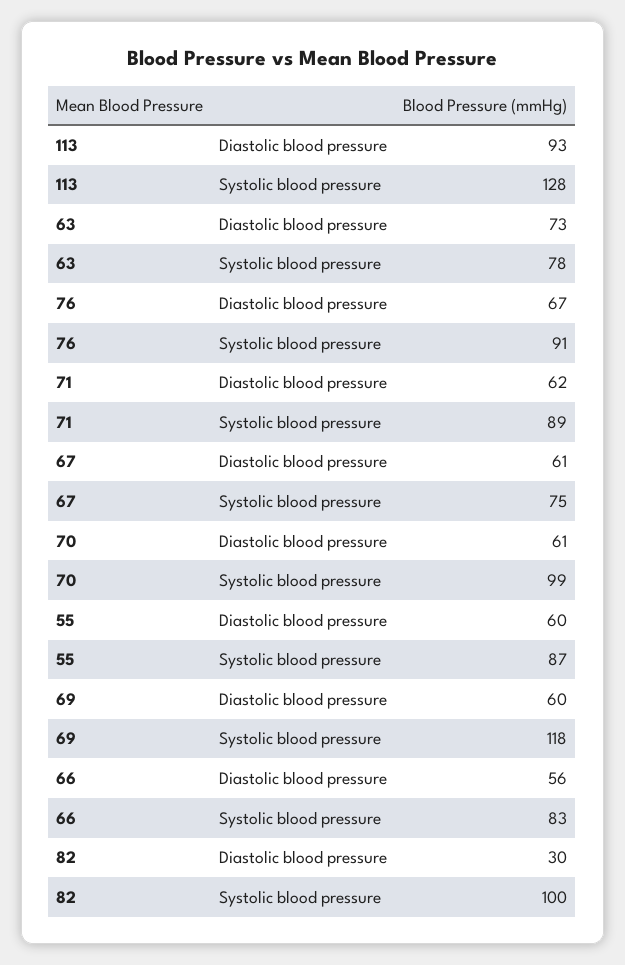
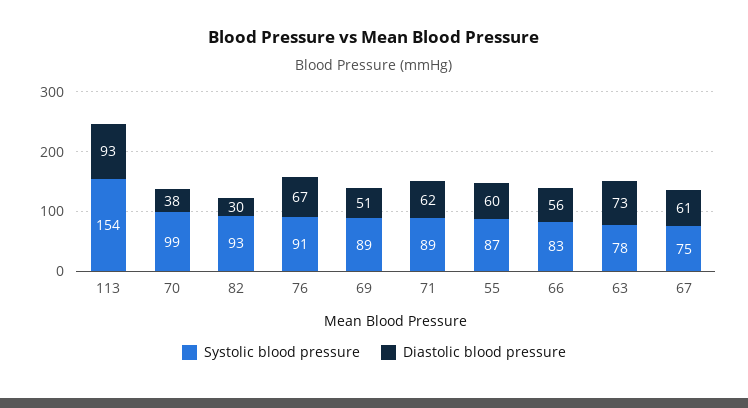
Systolic blood pressure, 113: 128 -> 154
Diastolic blood pressure, 70: 61 -> 38
Diastolic blood pressure, 69: 60 -> 51
Systolic blood pressure, 69: 118 -> 89
Systolic blood pressure, 82: 100 -> 93

